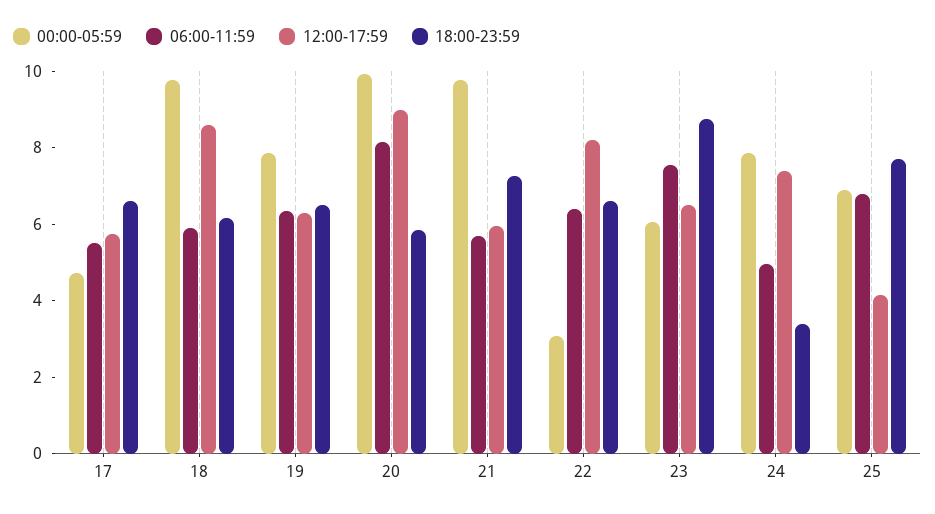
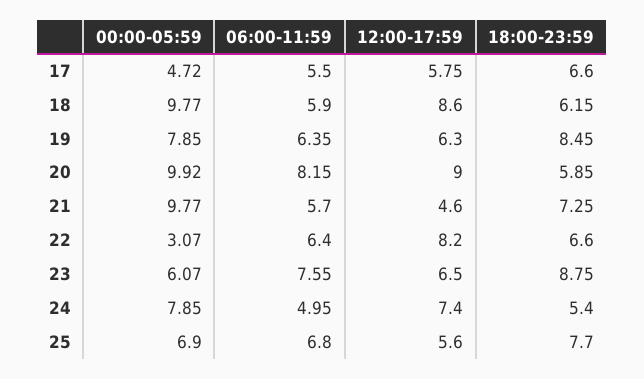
18:00-23:59, 19: 6.5 -> 8.45
12:00-17:59, 21: 6 -> 4.6
18:00-23:59, 24: 3.5 -> 5.4
12:00-17:59, 25: 4 -> 5.6

